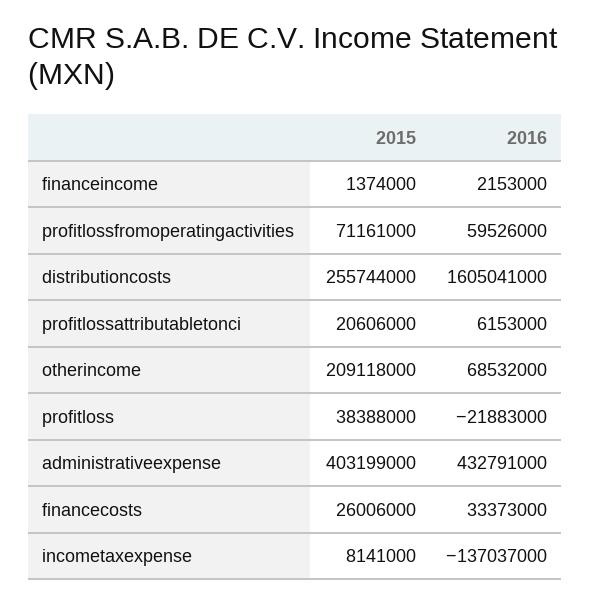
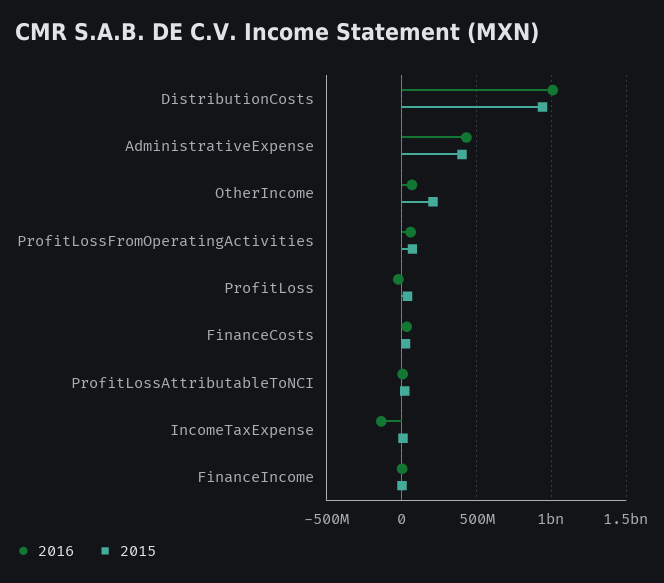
2015, distributioncosts: 255744000 -> 950000000
2016, distributioncosts: 1605041000 -> 1000000000

